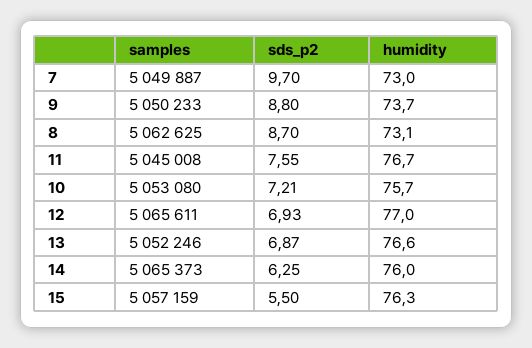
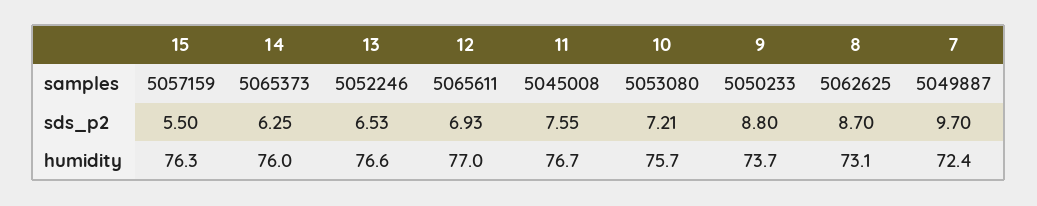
humidity, 7: 73 -> 72.4
sds_p2, 13: 6.87 -> 6.53

